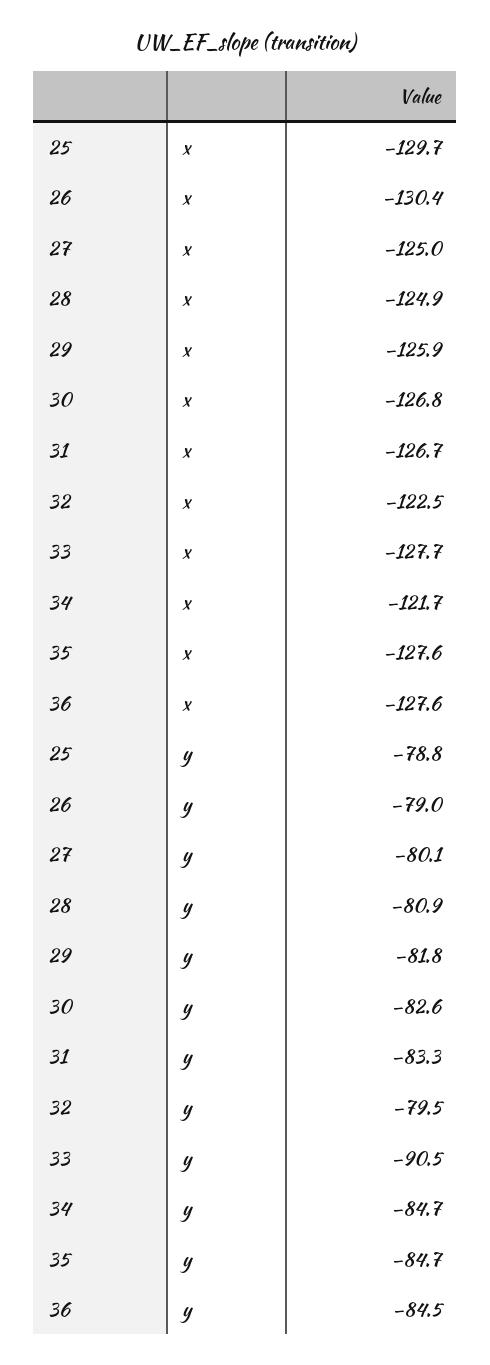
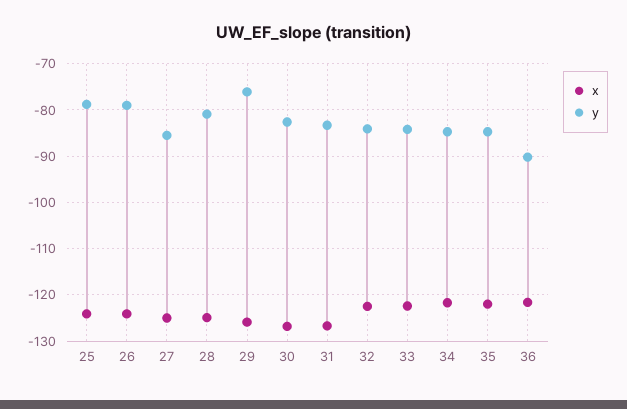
x, 25: -129.7 -> -124
x, 26: -130.4 -> -124
x, 33: -127.7 -> -122
x, 35: -127.6 -> -122
x, 36: -127.6 -> -122
y, 27: -80.1 -> -86
y, 29: -81.8 -> -76
y, 32: -79.5 -> -84
y, 33: -90.5 -> -84
y, 36: -84.5 -> -90

